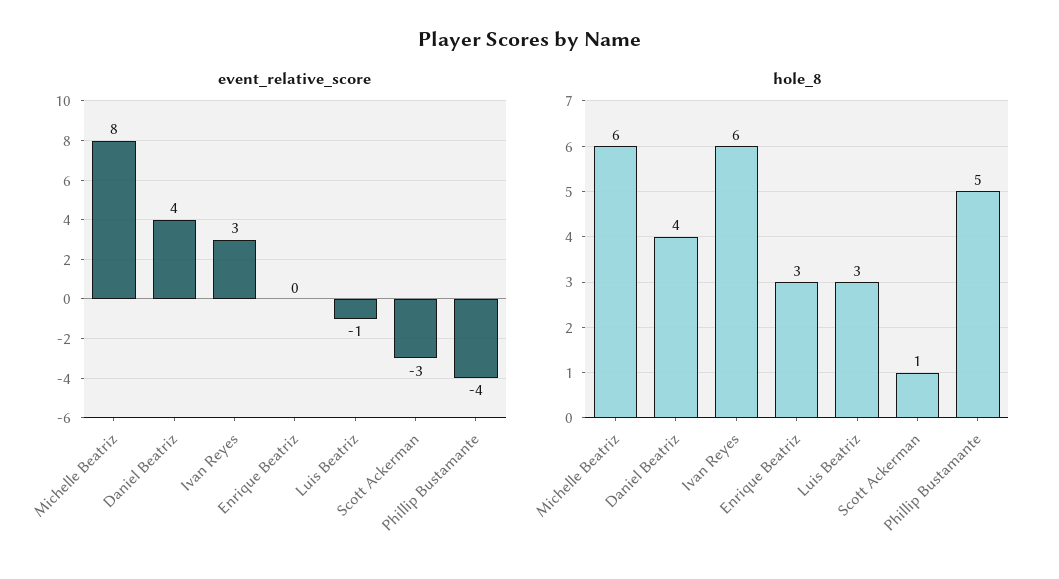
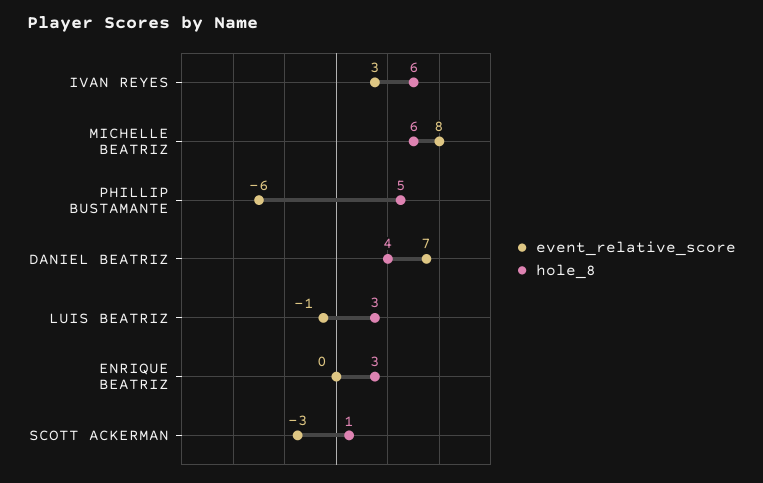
event_relative_score, Daniel Beatriz: 4 -> 7
event_relative_score, Phillip Bustamante: -4 -> -6

